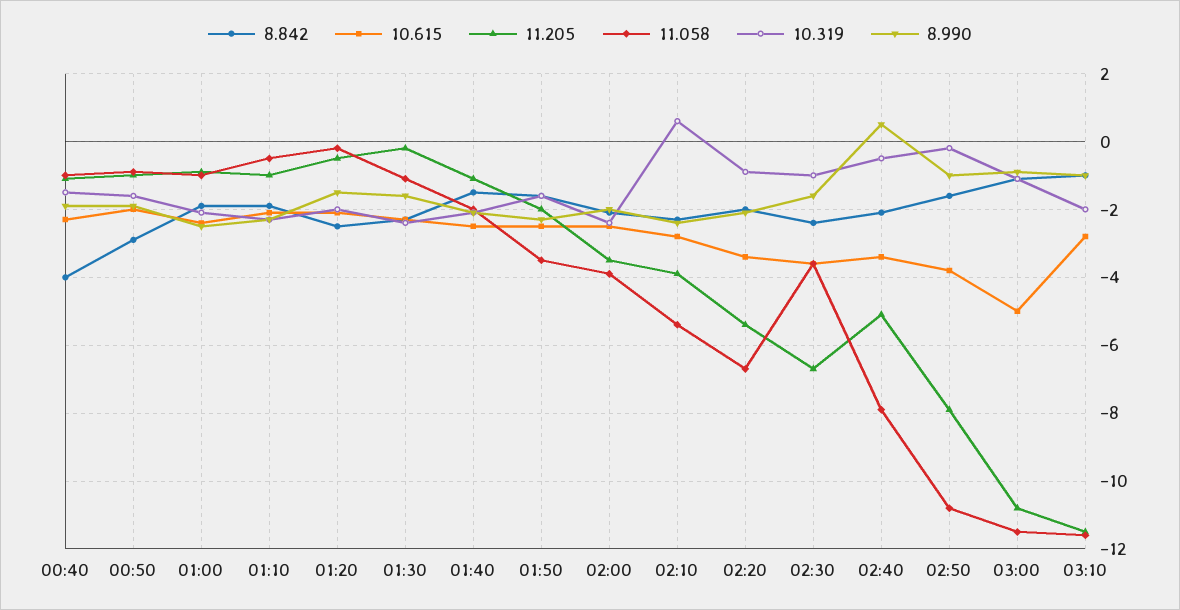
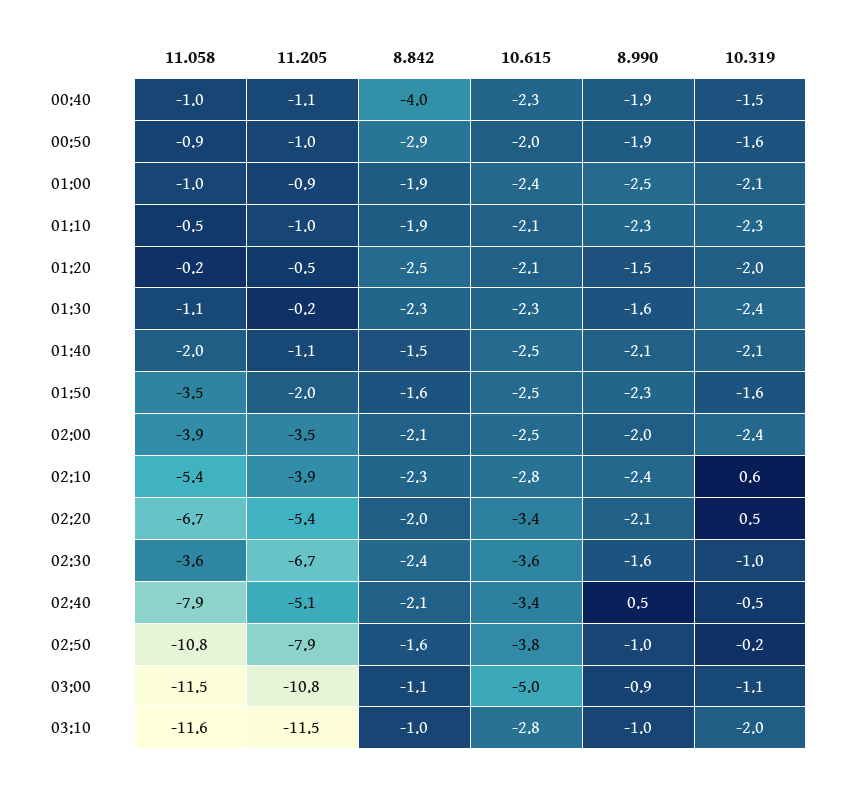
10.319, 02:20: -1 -> 0.5

